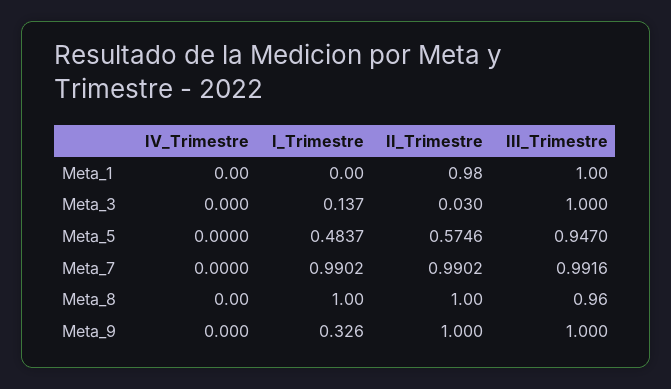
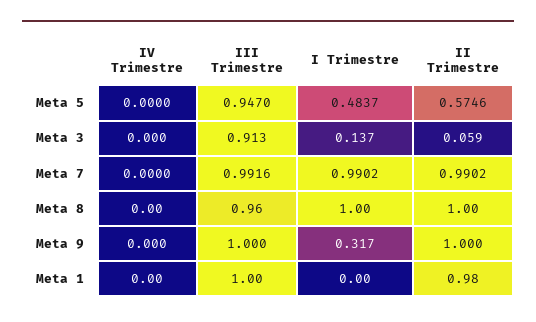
II_Trimestre, Meta_3: 0.03 -> 0.059
III_Trimestre, Meta_3: 1 -> 0.913
I_Trimestre, Meta_9: 0.326 -> 0.317

